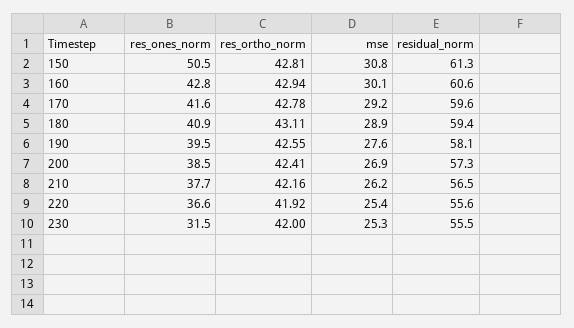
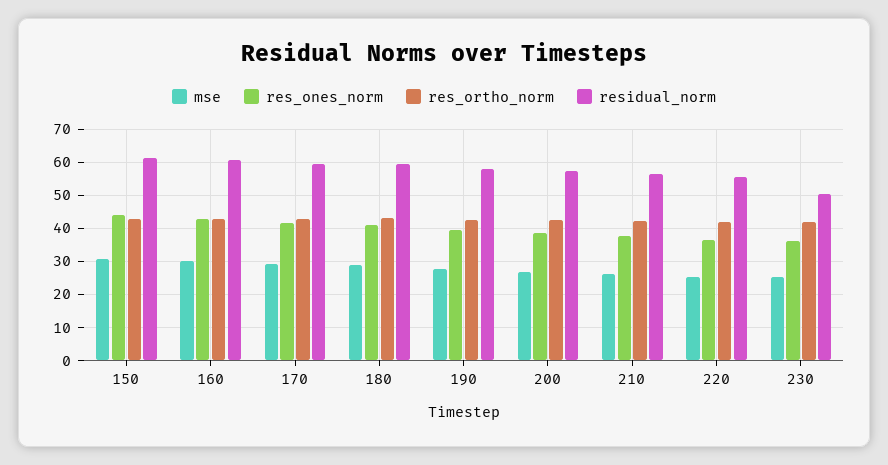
res_ones_norm, 150: 50.5 -> 44
res_ones_norm, 230: 31.5 -> 36
residual_norm, 230: 55.5 -> 50

